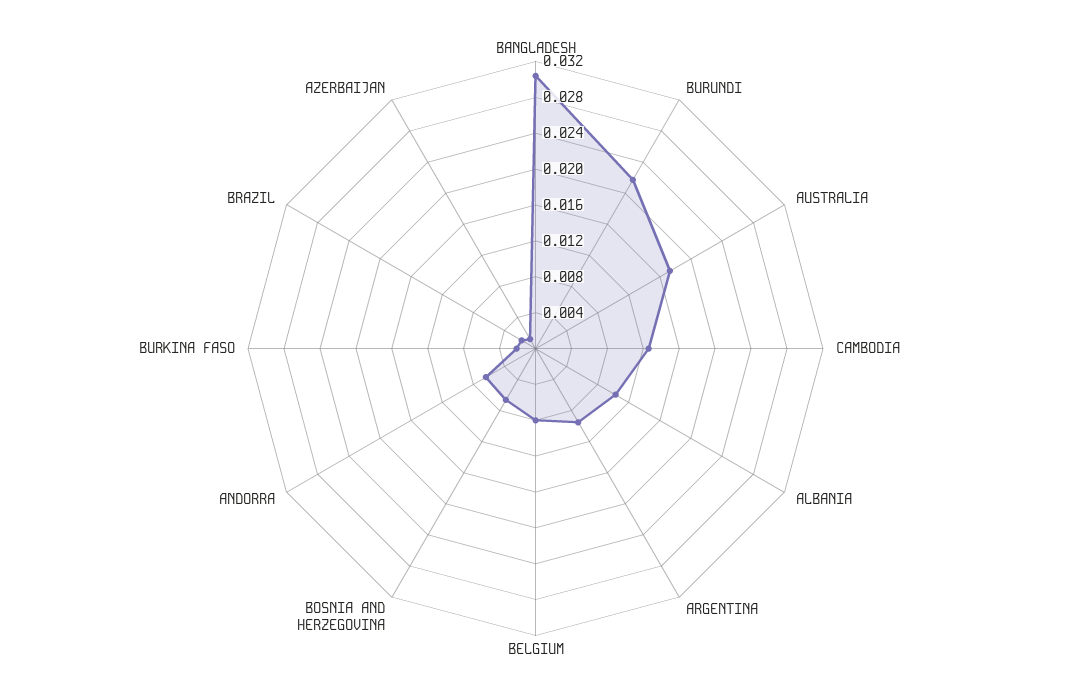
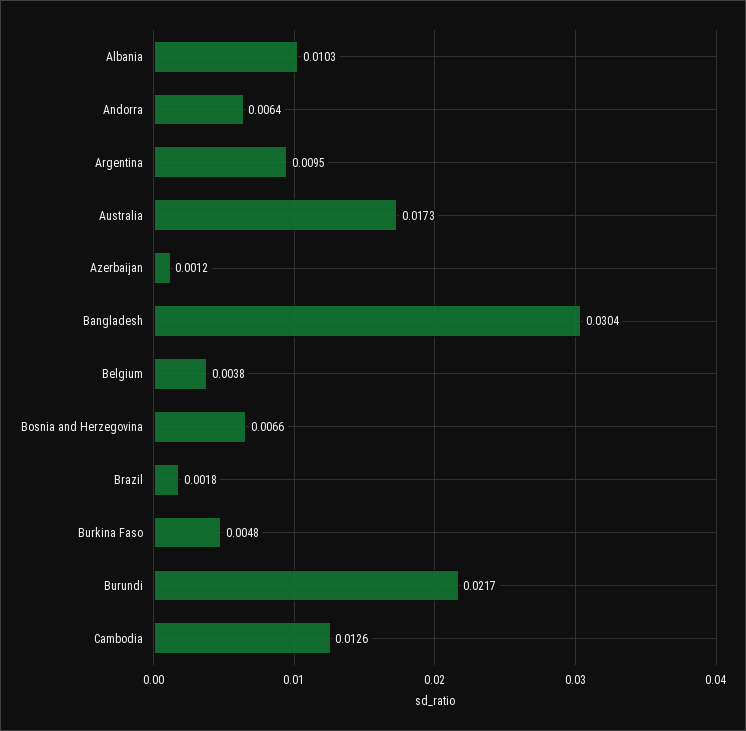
BELGIUM: 0.008 -> 0.0038
BURKINA FASO: 0.002 -> 0.0048

